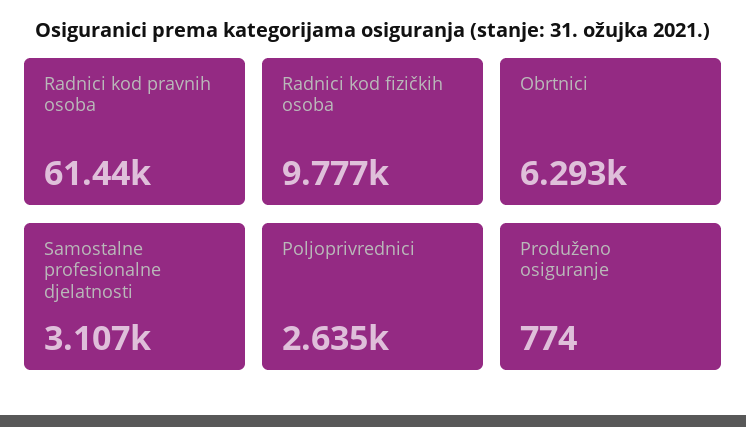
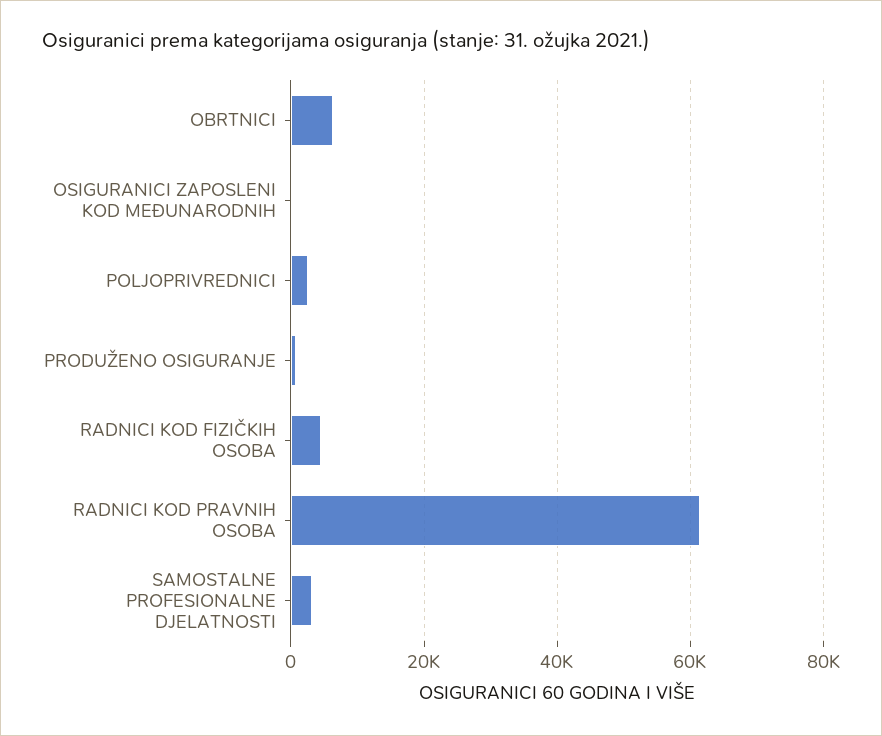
Radnici kod fizičkih osoba: 9777 -> 4000
OSIGURANICI ZAPOSLENI KOD MEĐUNARODNIH: none -> 0

